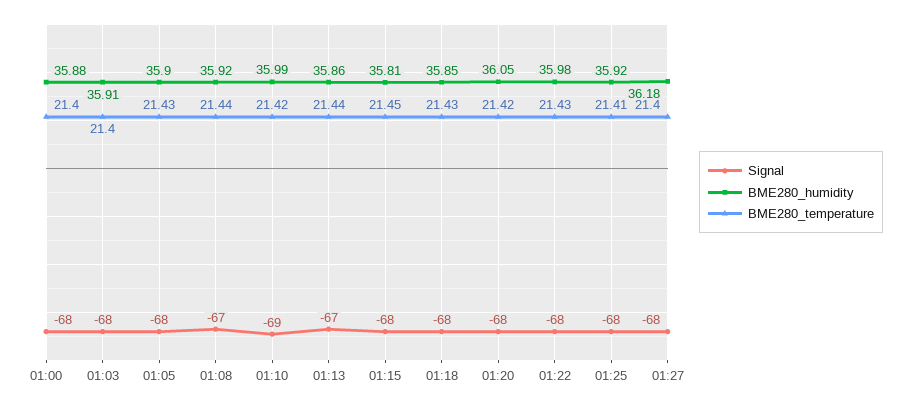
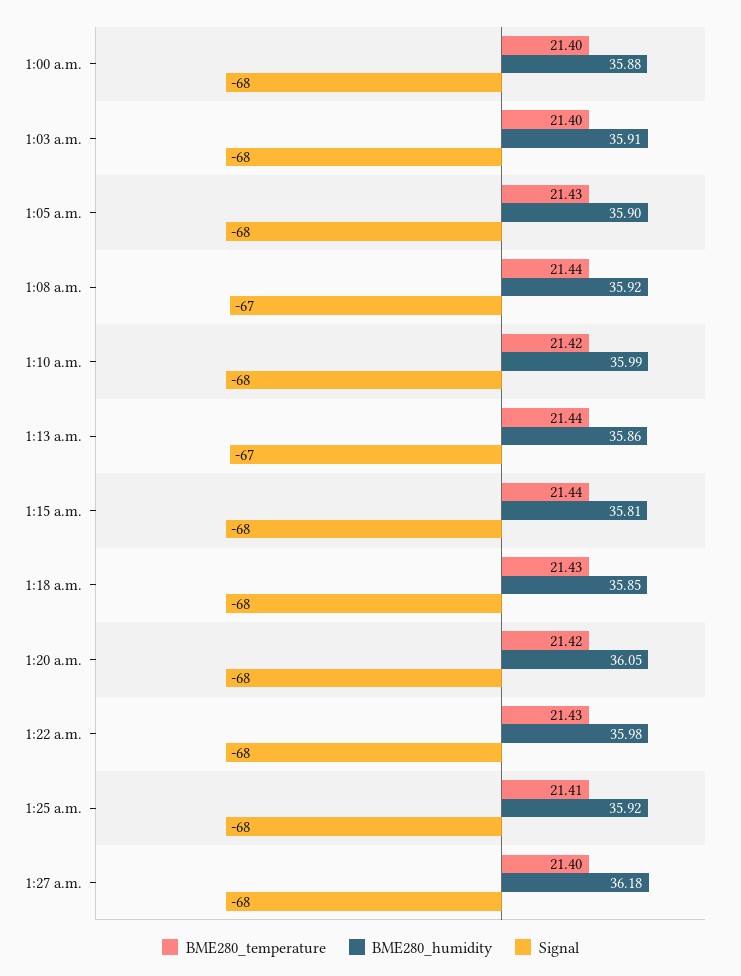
Signal, 01:10: -69 -> -68
BME280_temperature, 01:15: 21.45 -> 21.44

